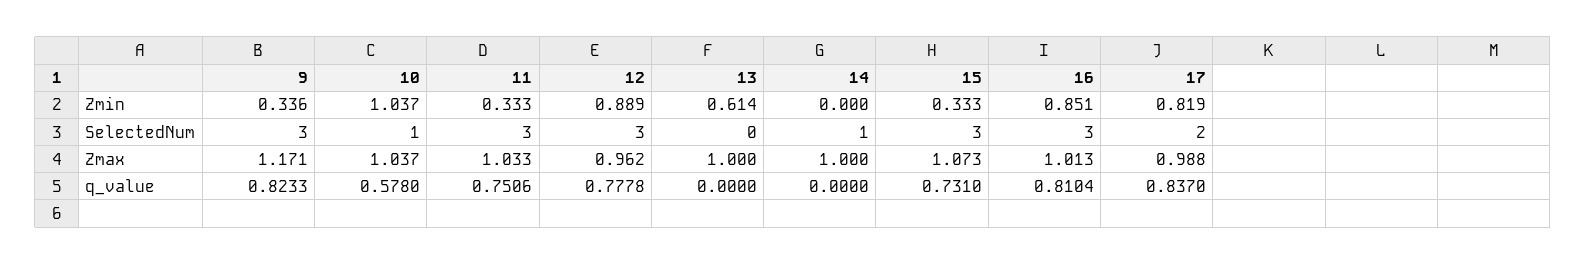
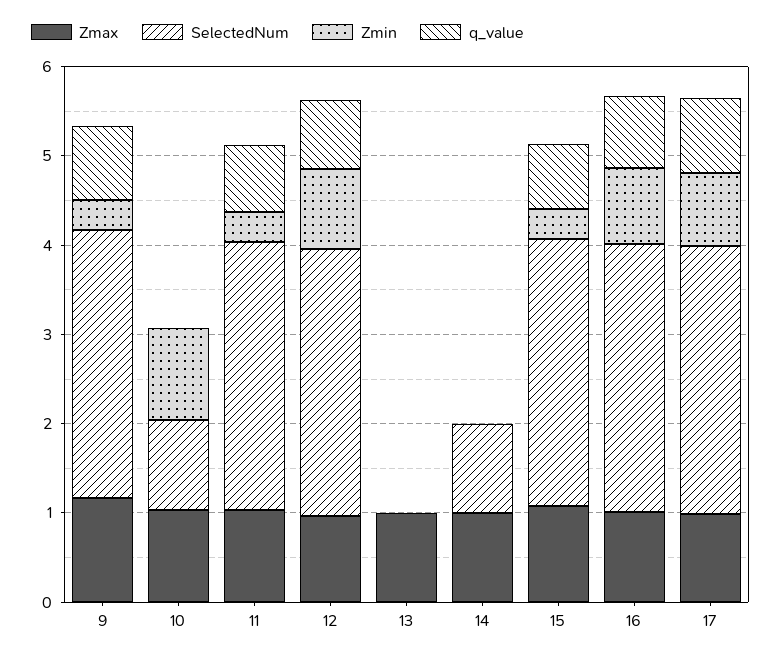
Zmin, 13: 0.614 -> 0
SelectedNum, 17: 2 -> 3
q_value, 10: 0.578 -> 0

